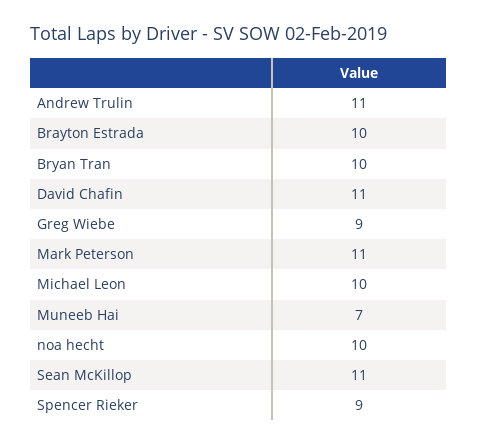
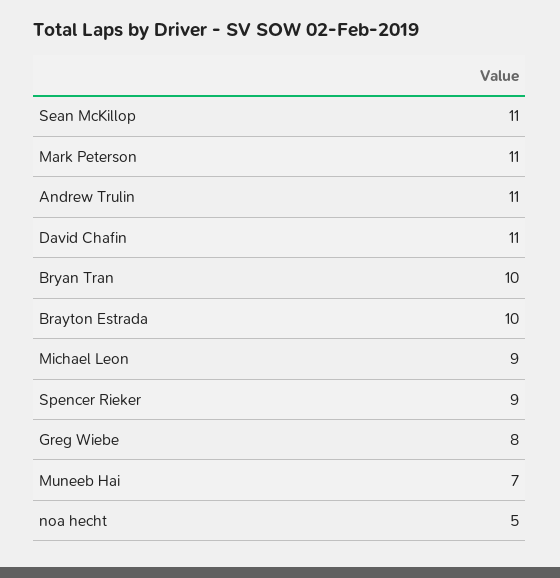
Greg Wiebe: 9 -> 8
Michael Leon: 10 -> 9
noa hecht: 10 -> 5

